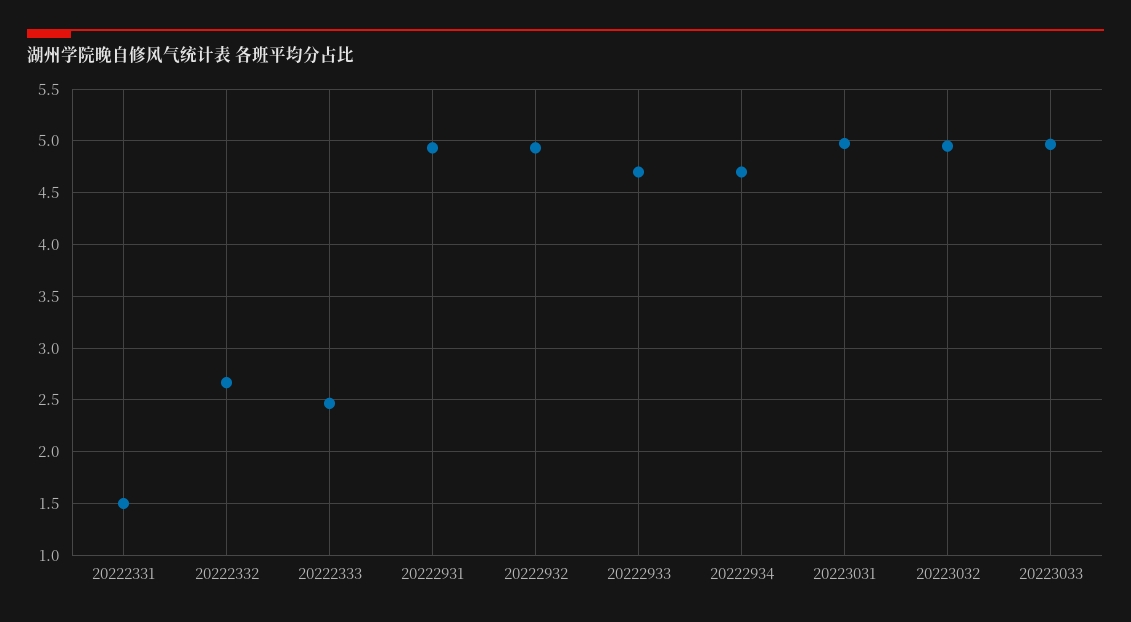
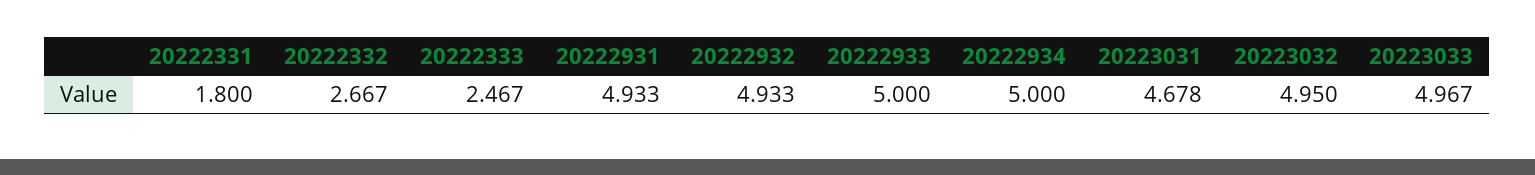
20222331: 1.5 -> 1.8
20222933: 4.7 -> 5
20222934: 4.7 -> 5
20223031: 5 -> 4.678

